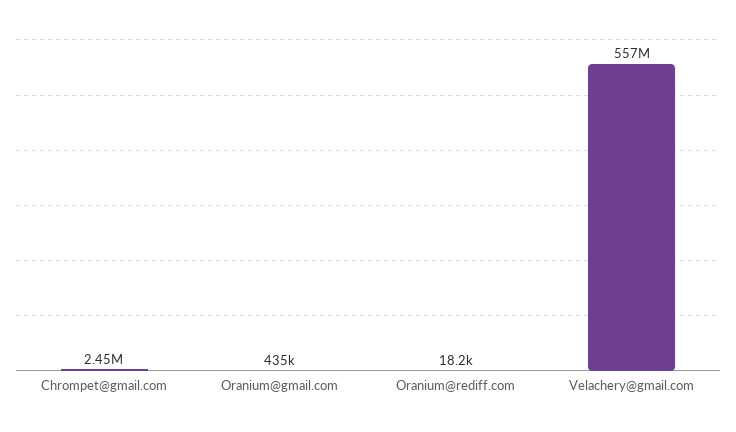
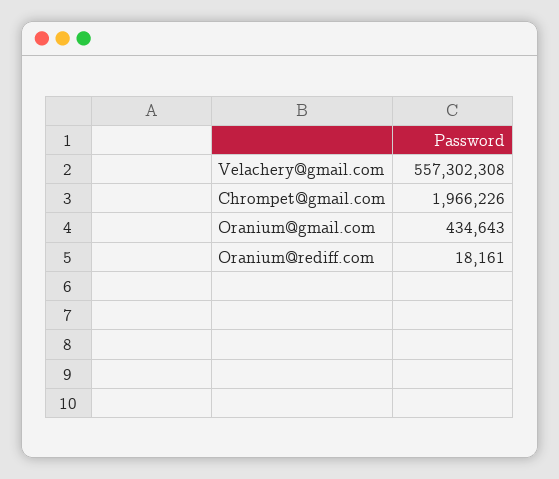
Chrompet@gmail.com: 2450000 -> 1966226

